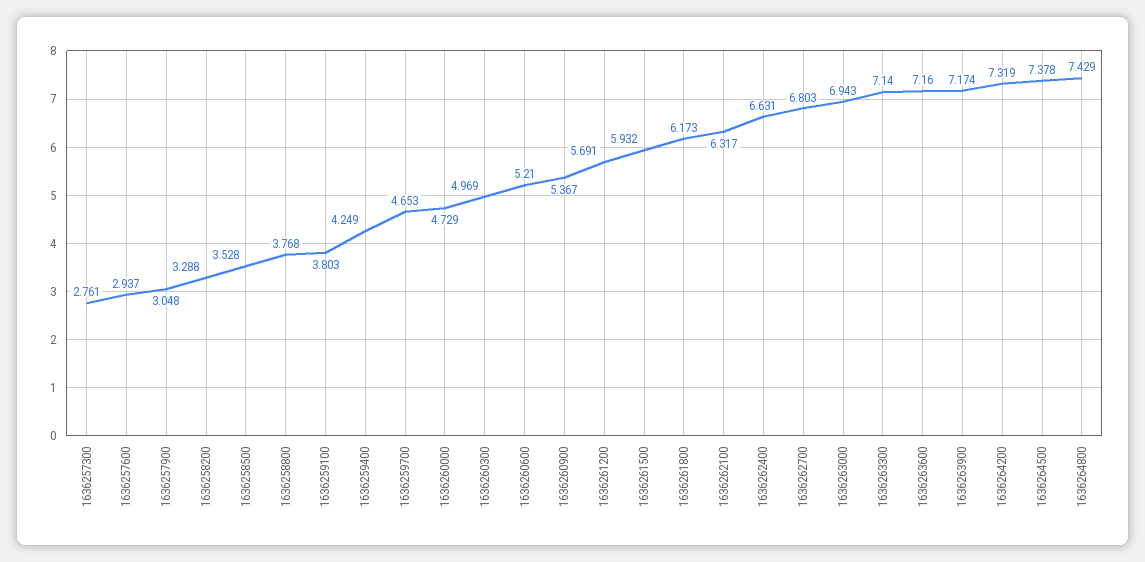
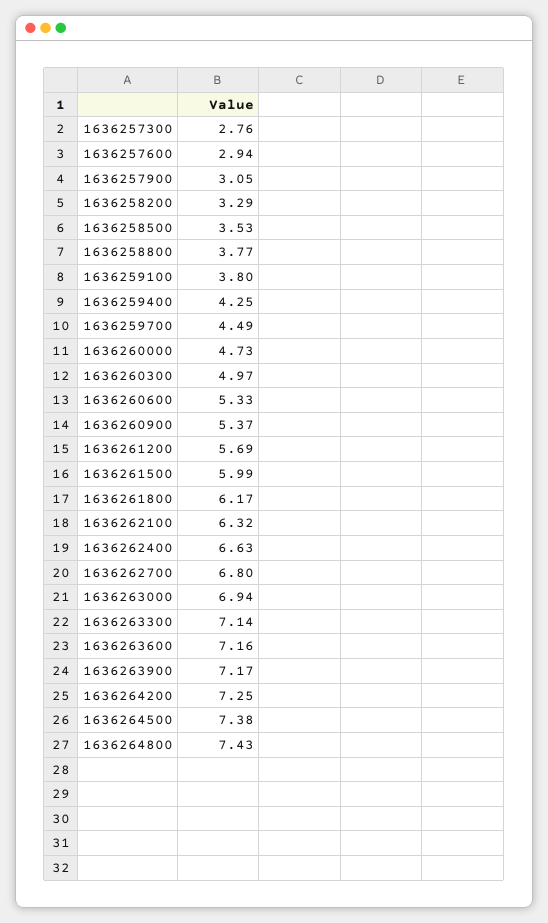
1636259700: 4.653 -> 4.49
1636260600: 5.21 -> 5.33
1636261500: 5.932 -> 5.99
1636264200: 7.319 -> 7.25

